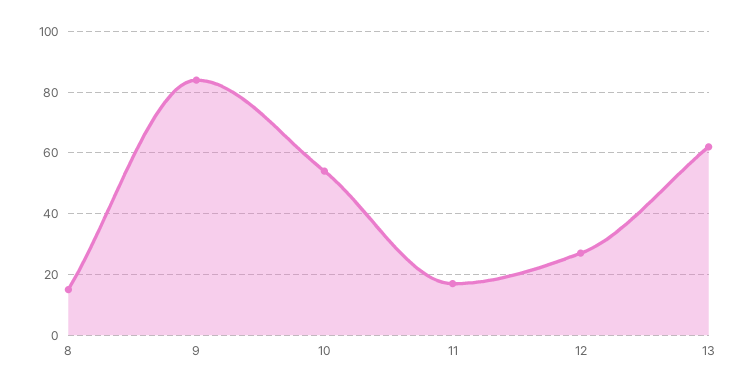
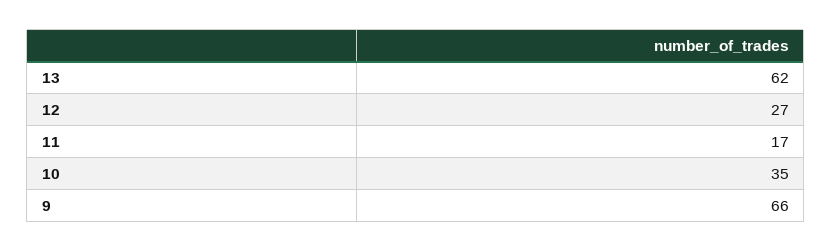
8: 15 -> none
9: 85 -> 66
10: 55 -> 35

